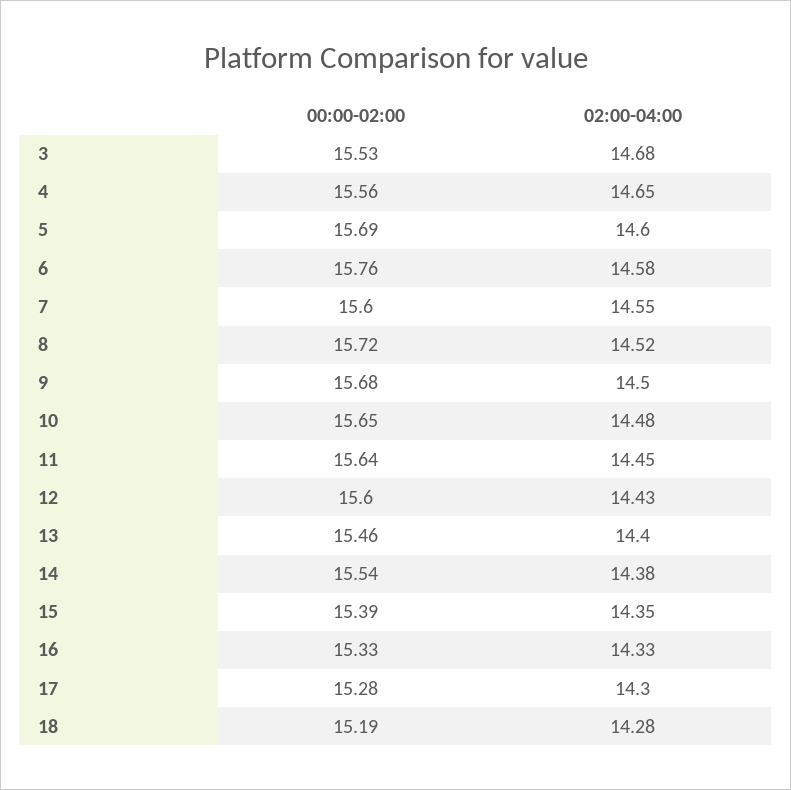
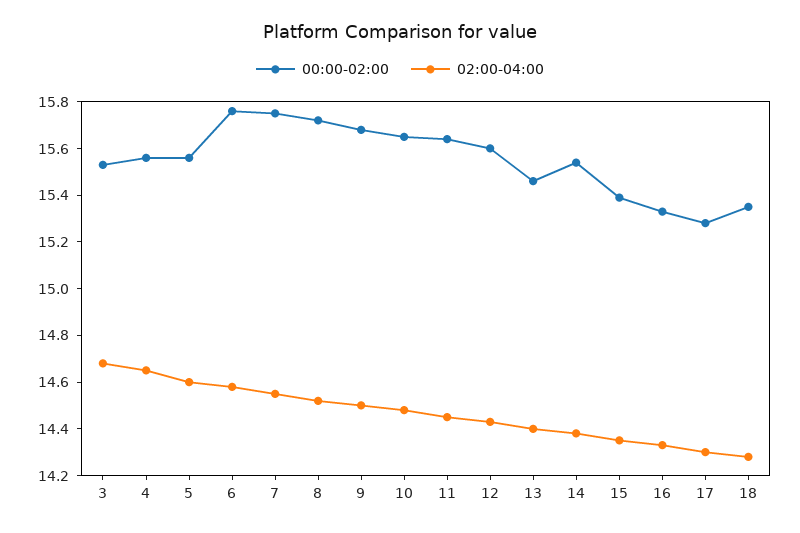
00:00-02:00, 5: 15.69 -> 15.55
00:00-02:00, 7: 15.6 -> 15.75
00:00-02:00, 18: 15.19 -> 15.35

